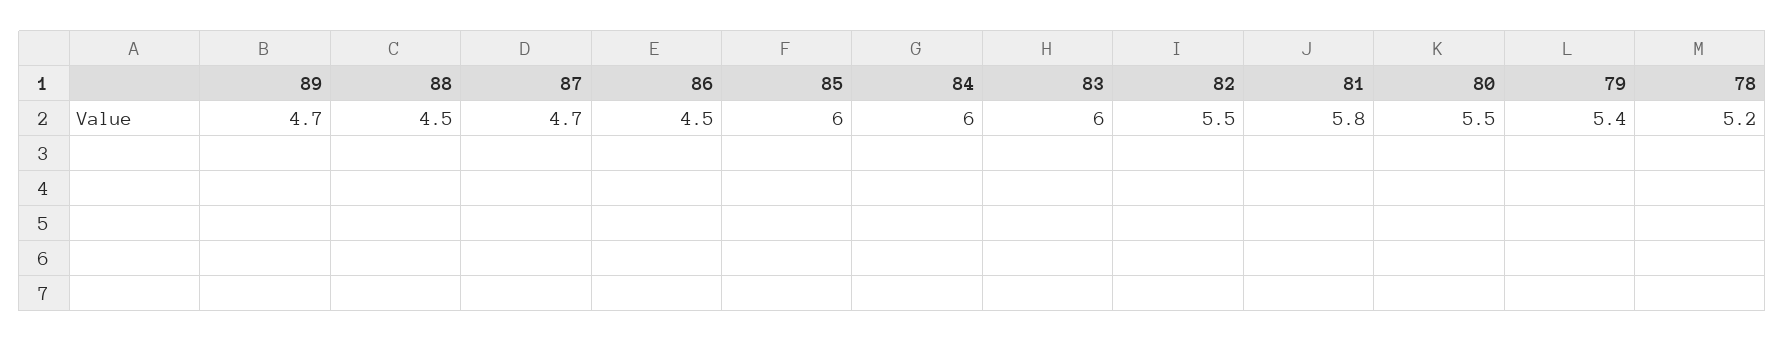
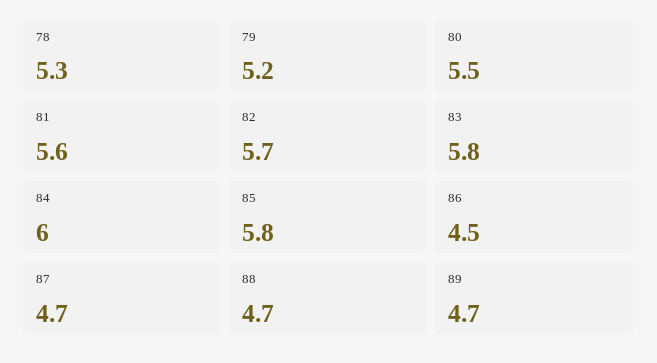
88: 4.5 -> 4.7
85: 6 -> 5.8
83: 6 -> 5.8
82: 5.5 -> 5.7
81: 5.8 -> 5.6
79: 5.4 -> 5.2
78: 5.2 -> 5.3

